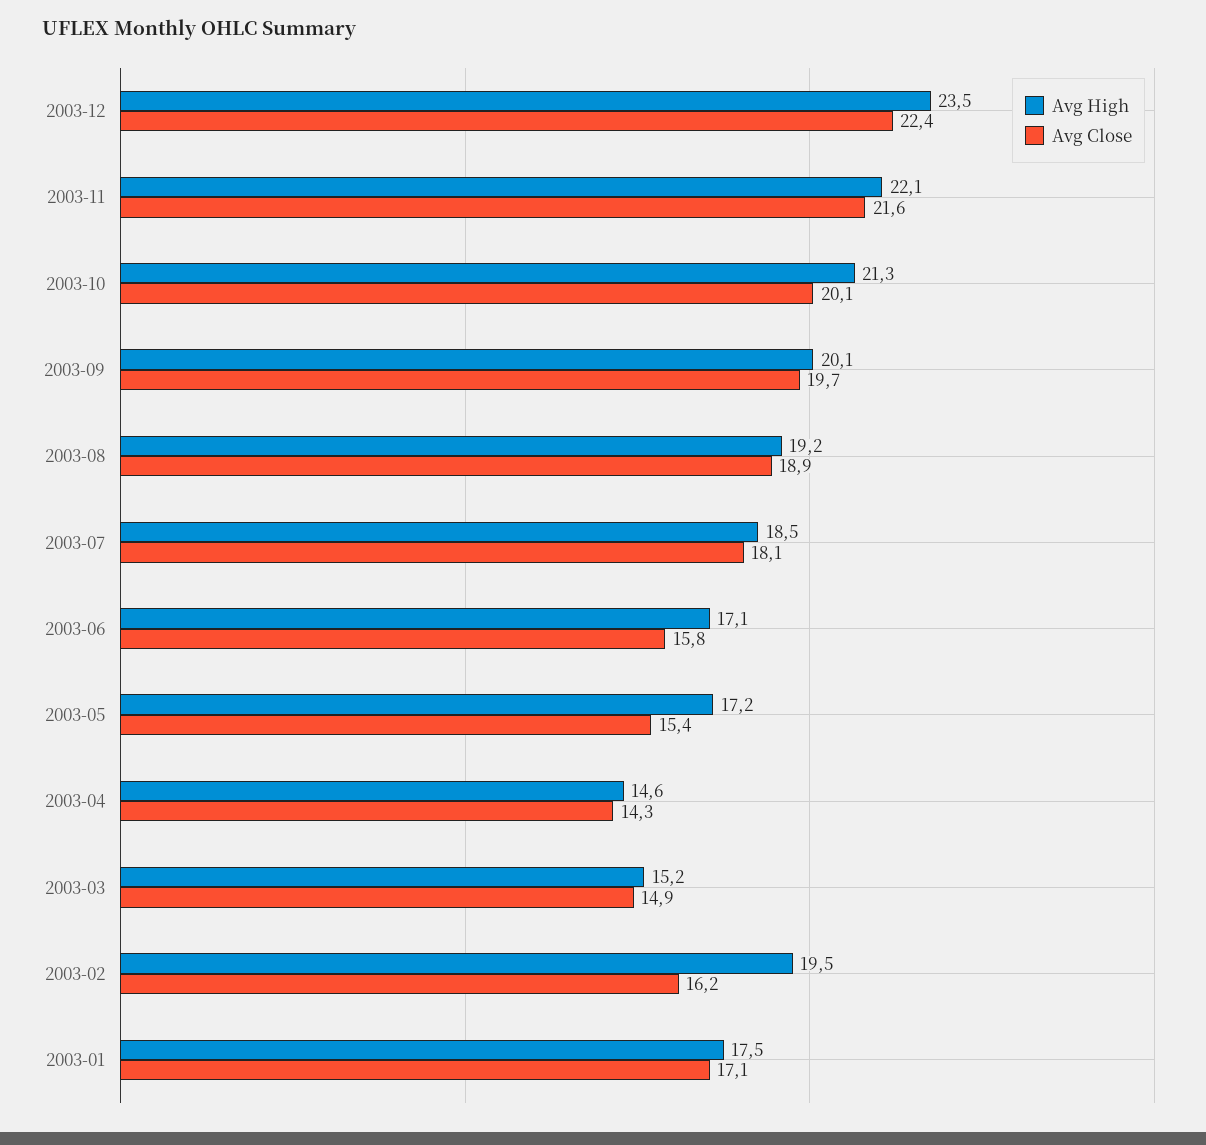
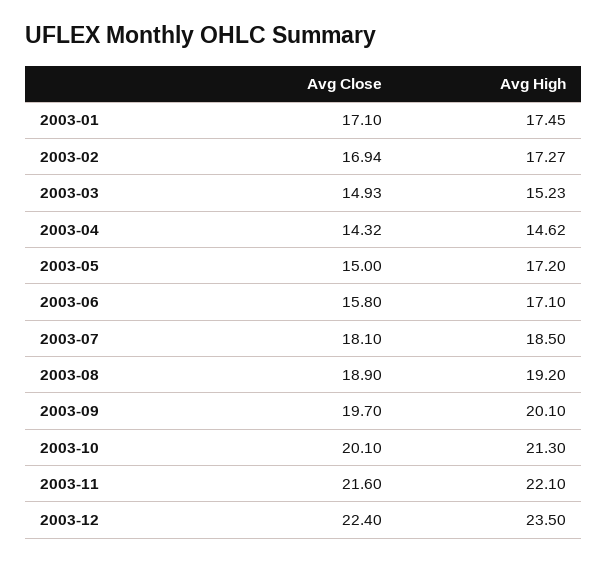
Avg Close, 2003-05: 15.4 -> 15
Avg High, 2003-02: 19.5 -> 17.27
Avg Close, 2003-02: 16.2 -> 16.94

